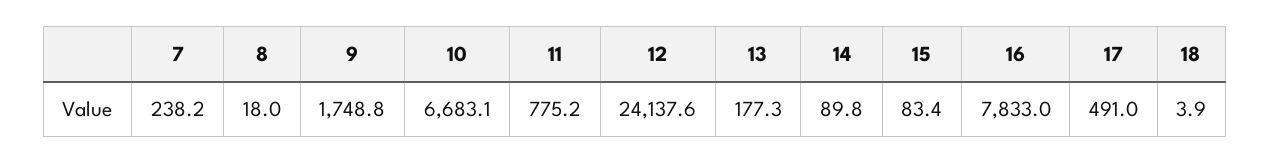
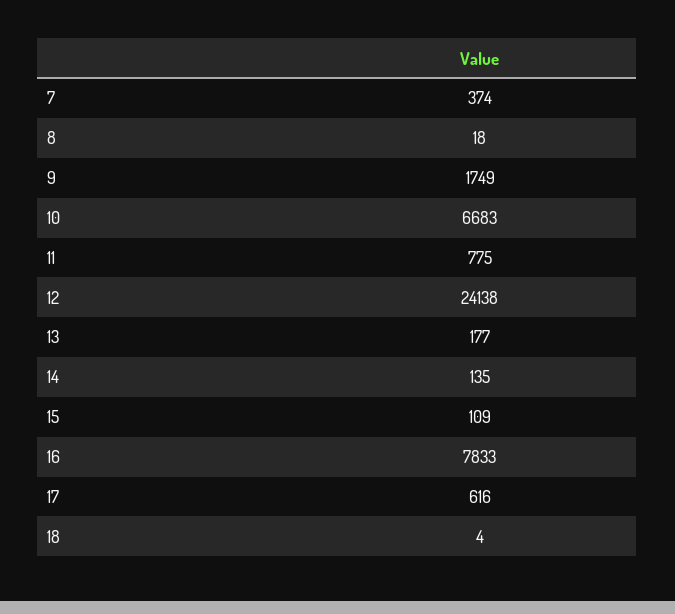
7: 238.2 -> 374
14: 89.8 -> 135
15: 83.4 -> 109
17: 491 -> 616

